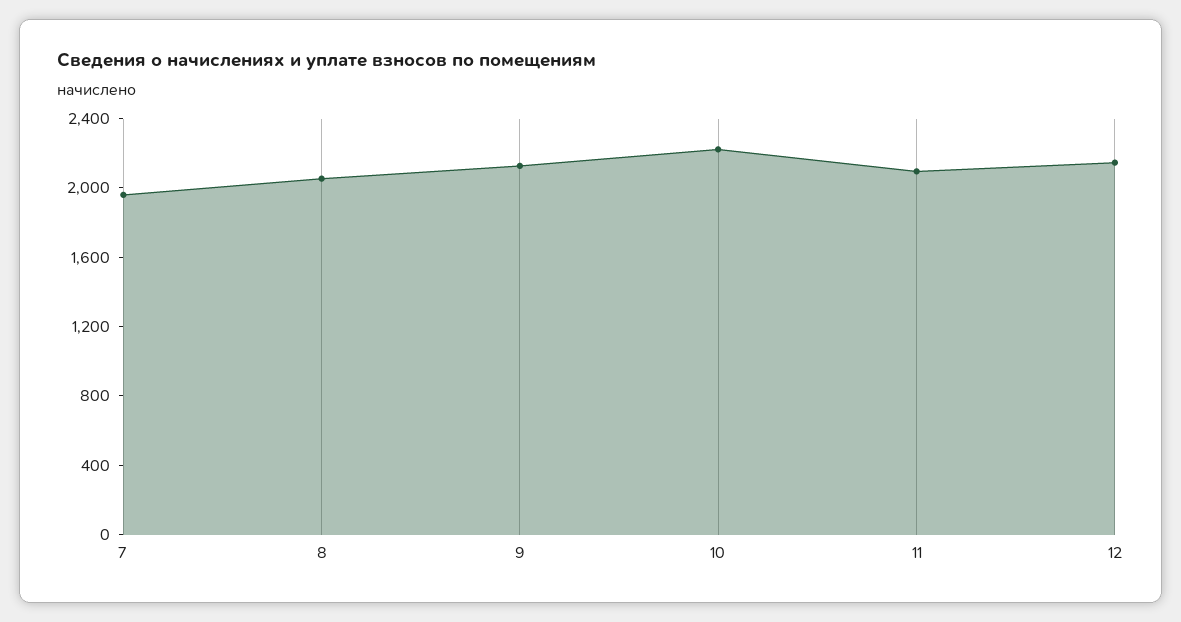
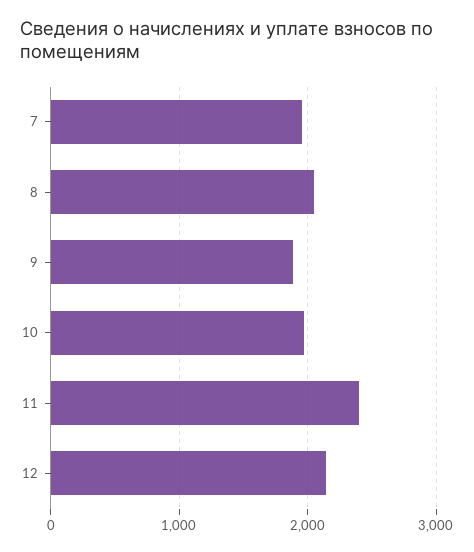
9: 2100 -> 1900
10: 2200 -> 2000
11: 2100 -> 2400

